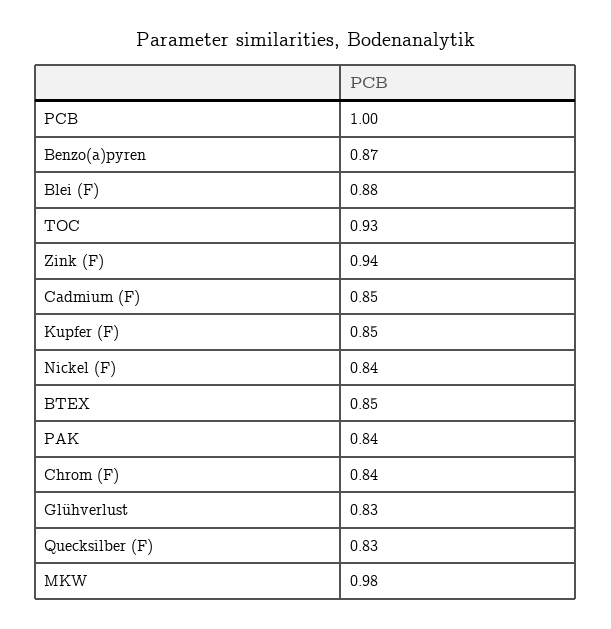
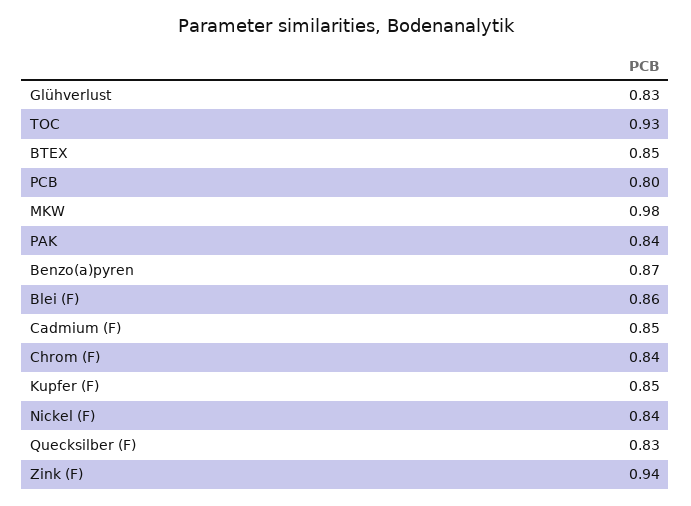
PCB: 1 -> 0.8
Blei (F): 0.88 -> 0.86

